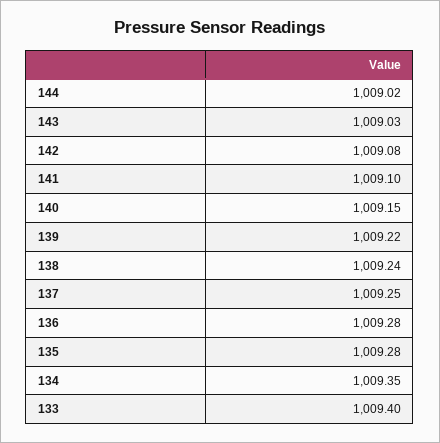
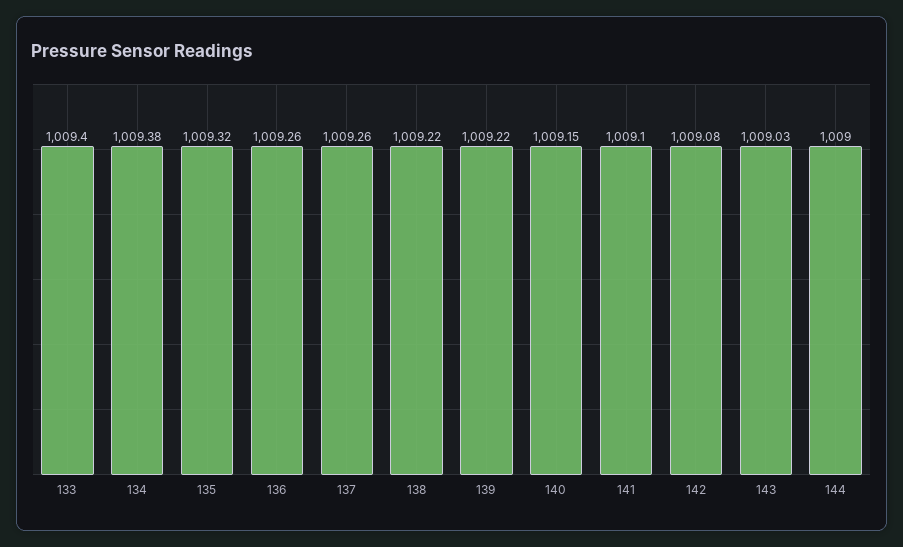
144: 1009.02 -> 1009
138: 1009.24 -> 1009.22
137: 1009.25 -> 1009.26
136: 1009.28 -> 1009.26
135: 1009.28 -> 1009.32
134: 1009.35 -> 1009.38

